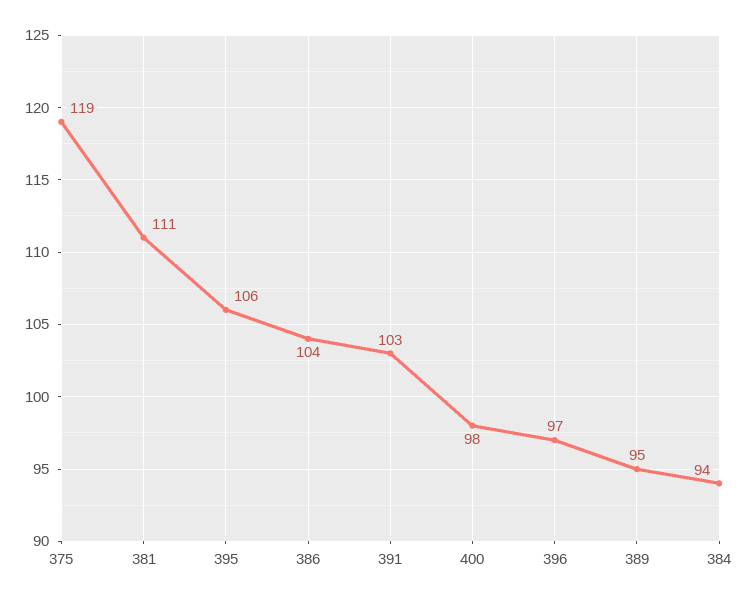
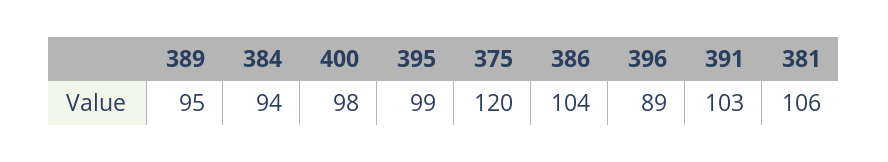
375: 119 -> 120
381: 111 -> 106
395: 106 -> 99
396: 97 -> 89

